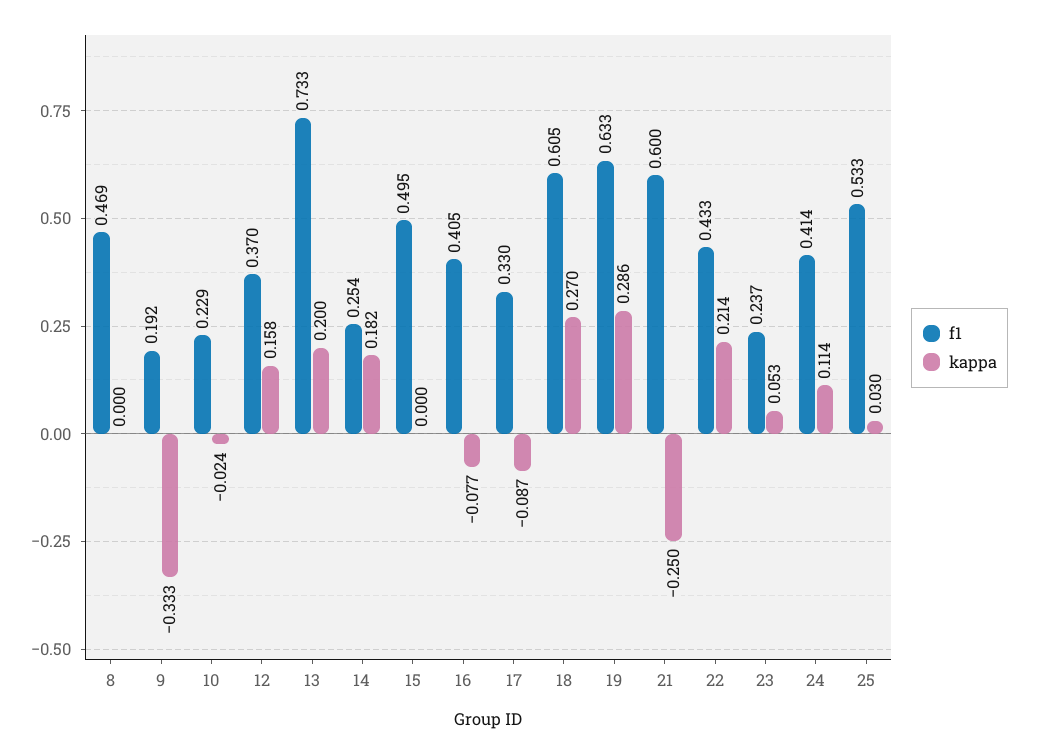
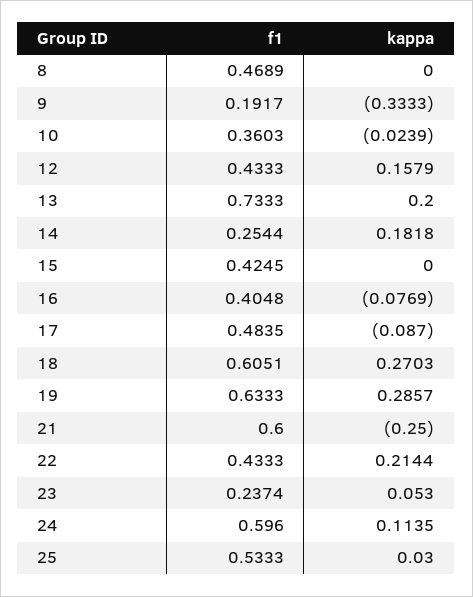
f1, 10: 0.229 -> 0.3603
f1, 12: 0.37 -> 0.4333
f1, 15: 0.495 -> 0.4245
f1, 17: 0.33 -> 0.4835
f1, 24: 0.414 -> 0.596

